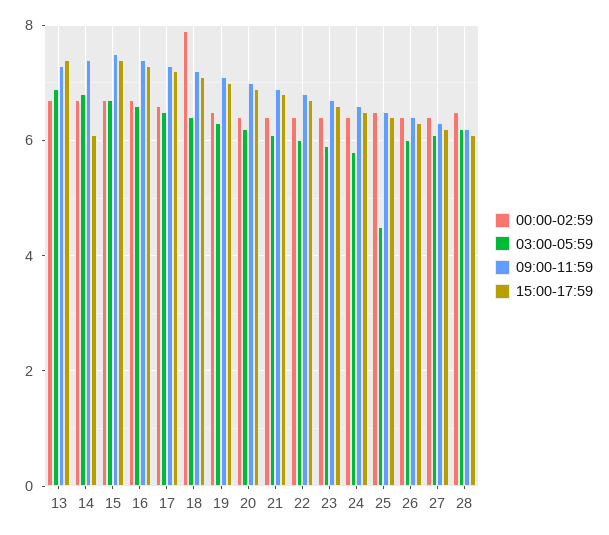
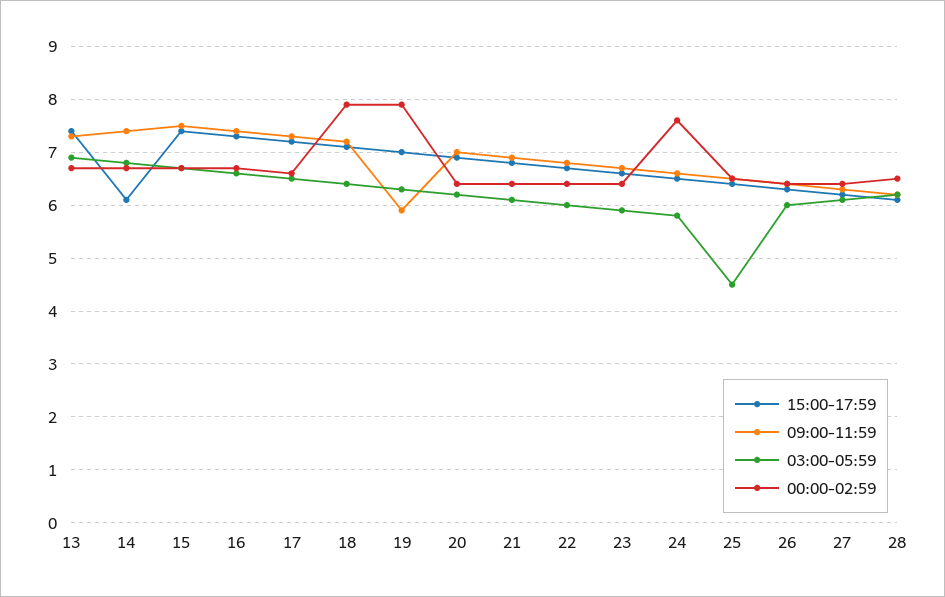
00:00-02:59, 19: 6.5 -> 8
09:00-11:59, 19: 7 -> 6
00:00-02:59, 24: 6.5 -> 7.5

